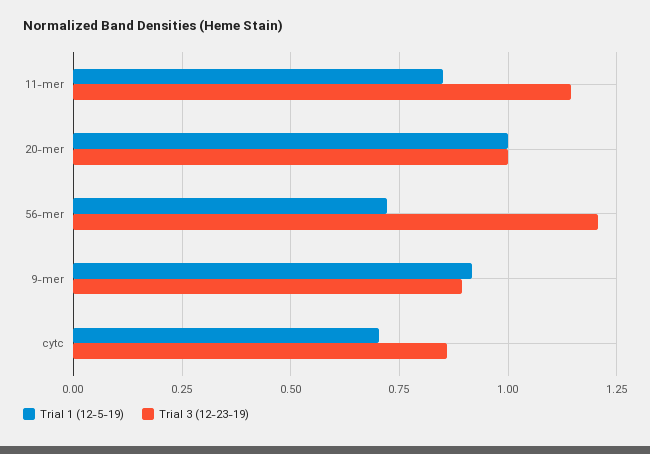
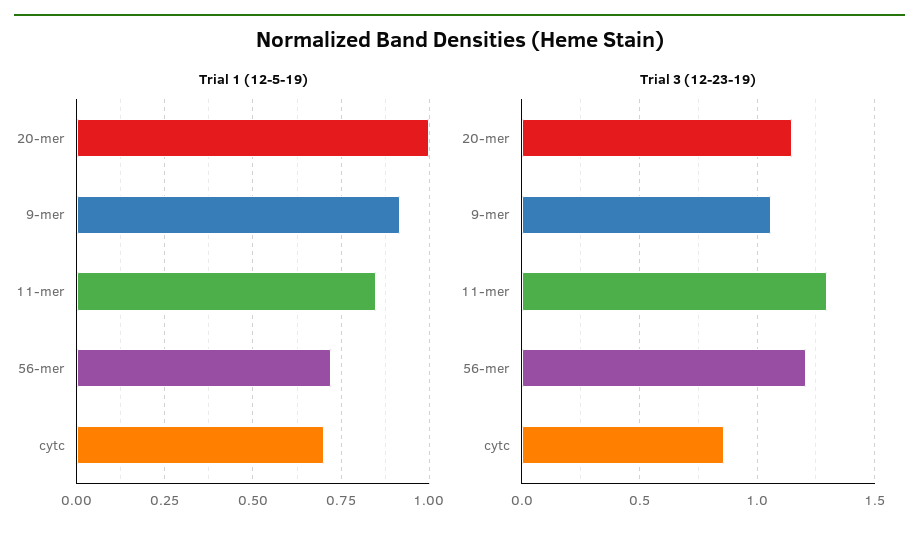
Trial 3 (12-23-19), 11-mer: 1.15 -> 1.3
Trial 3 (12-23-19), 20-mer: 1 -> 1.15
Trial 3 (12-23-19), 9-mer: 0.9 -> 1.05

